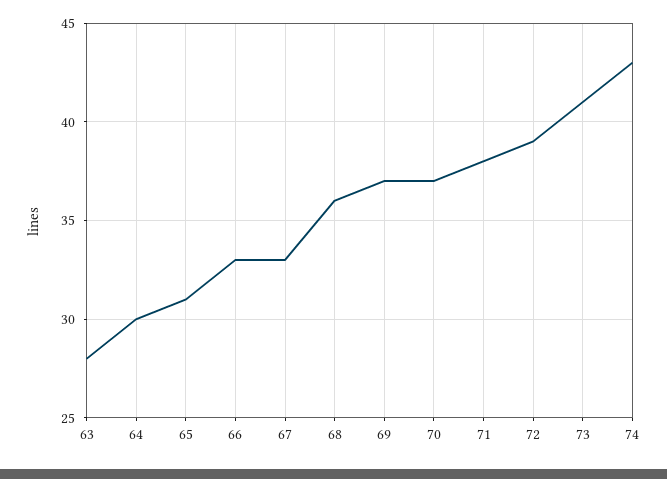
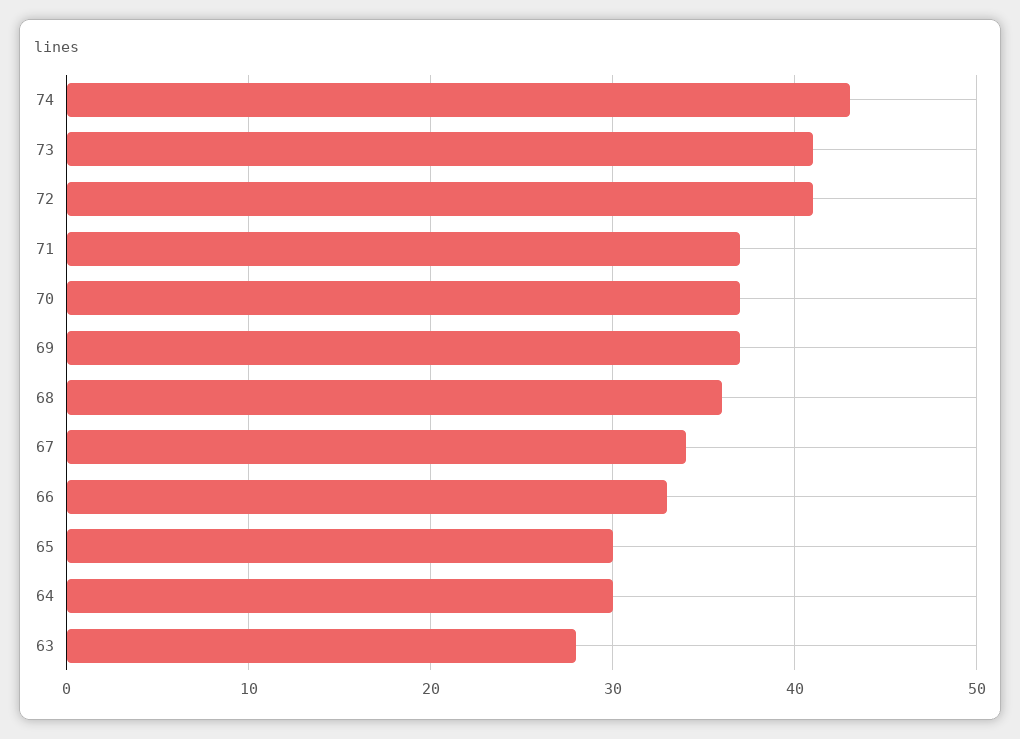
65: 31 -> 30
67: 33 -> 34
71: 38 -> 37
72: 39 -> 41

